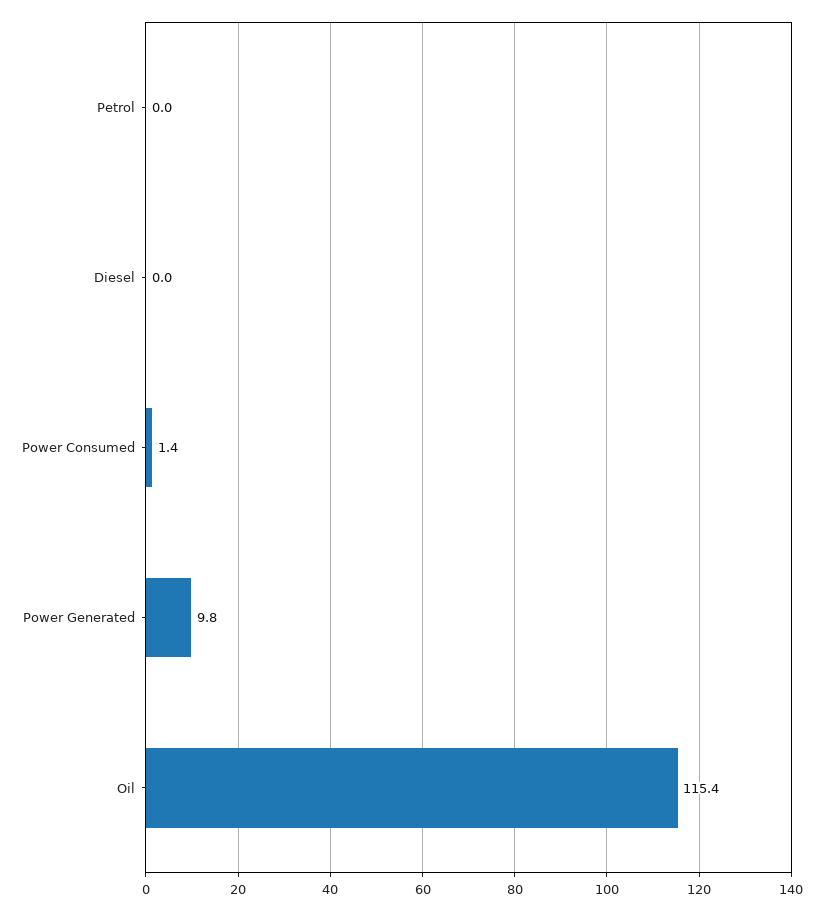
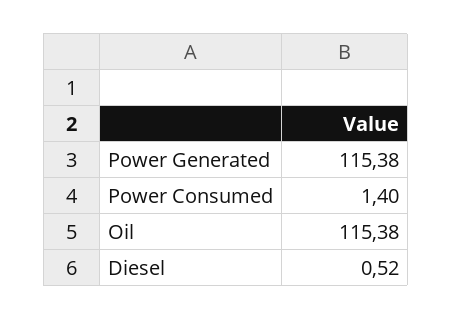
Petrol: 0 -> none
Diesel: 0 -> 0.52
Power Generated: 9.8 -> 115.38

